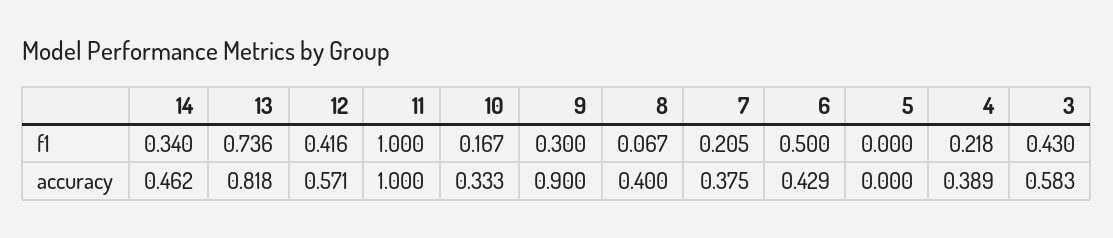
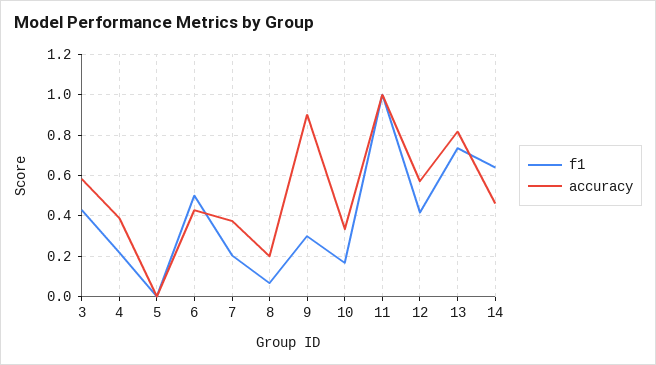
f1, 14: 0.34 -> 0.65
accuracy, 8: 0.4 -> 0.2

